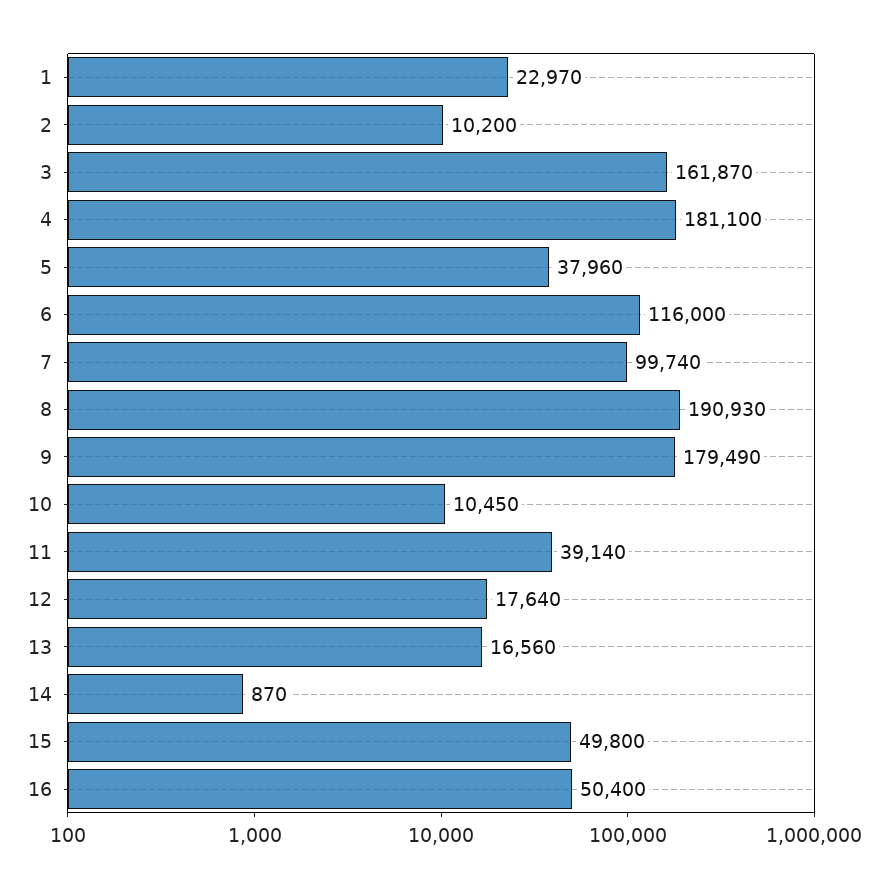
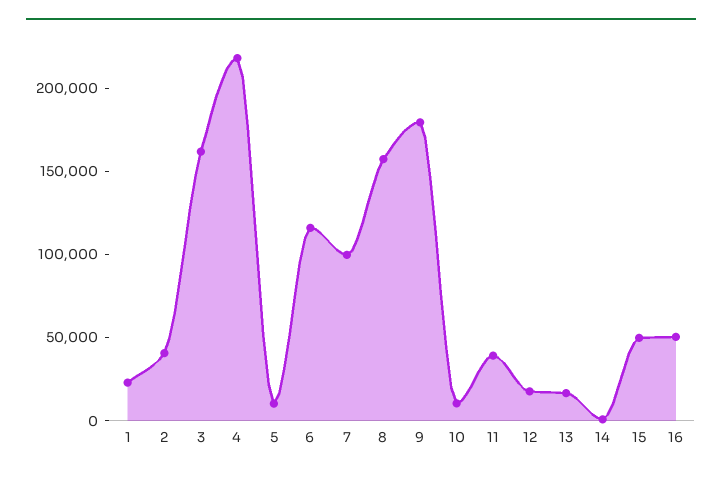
2: 10200 -> 40000
4: 181100 -> 220000
5: 37960 -> 10000
8: 190930 -> 160000

